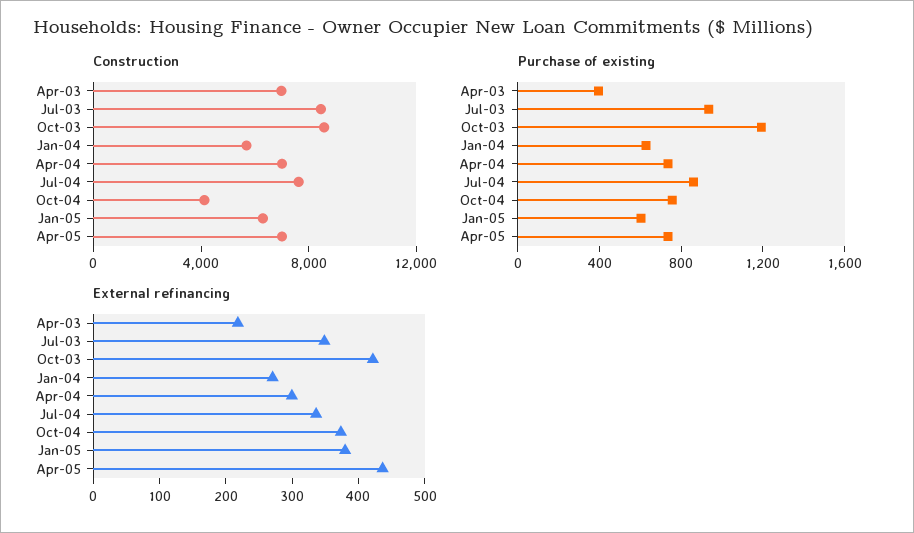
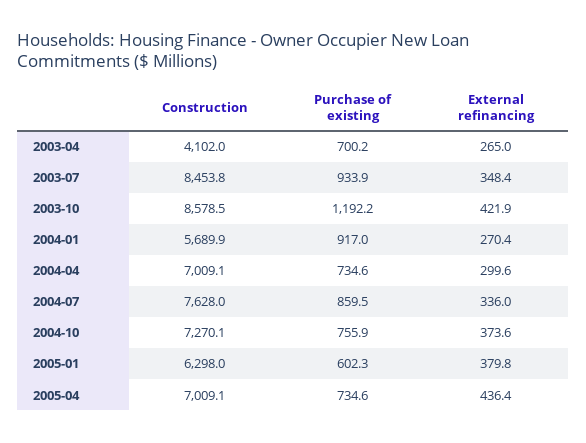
Construction, Apr-03: 7000 -> 4102
Construction, Oct-04: 4000 -> 7270.1
Purchase of existing, Apr-03: 400 -> 700.2
Purchase of existing, Jan-04: 600 -> 917
External refinancing, Apr-03: 220 -> 265

